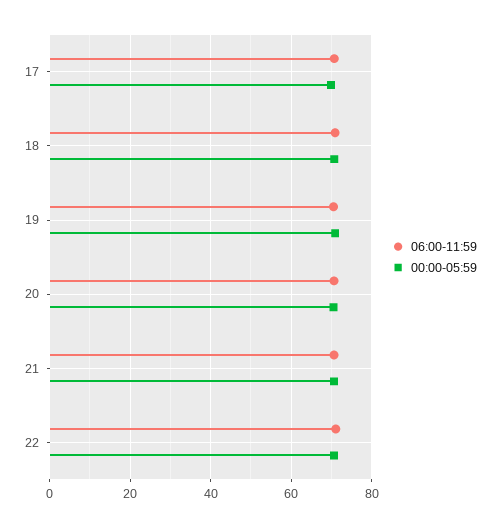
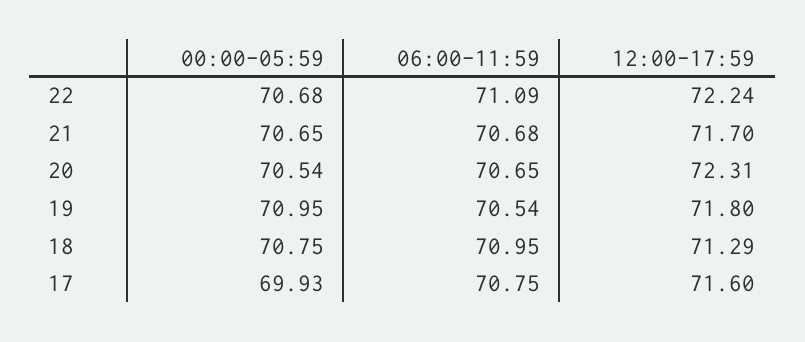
12:00-17:59, 22: none -> 72.24
12:00-17:59, 21: none -> 71.7
12:00-17:59, 20: none -> 72.31
12:00-17:59, 19: none -> 71.8
12:00-17:59, 18: none -> 71.29
12:00-17:59, 17: none -> 71.6

